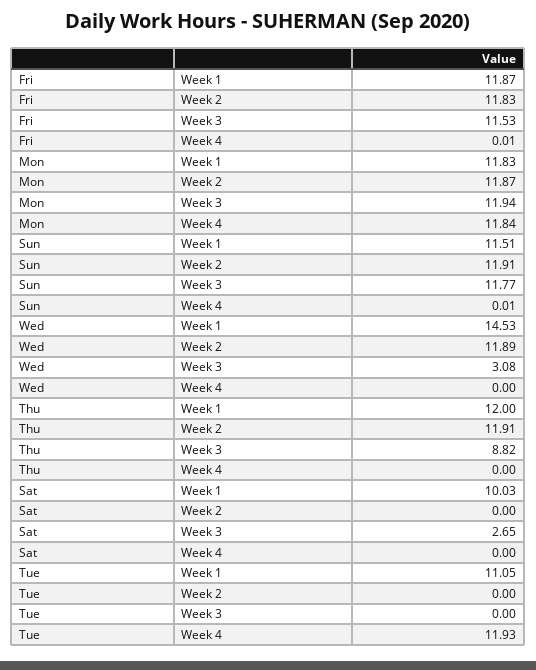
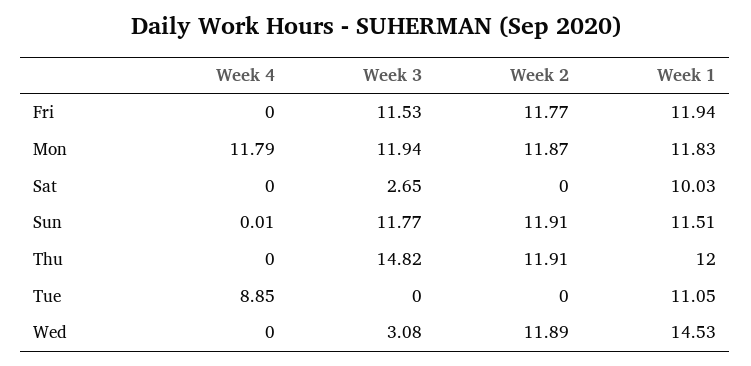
Fri, Week 1: 11.87 -> 11.94
Fri, Week 2: 11.83 -> 11.77
Fri, Week 4: 0.01 -> 0
Mon, Week 4: 11.84 -> 11.79
Thu, Week 3: 8.82 -> 14.82
Tue, Week 4: 11.93 -> 8.85

